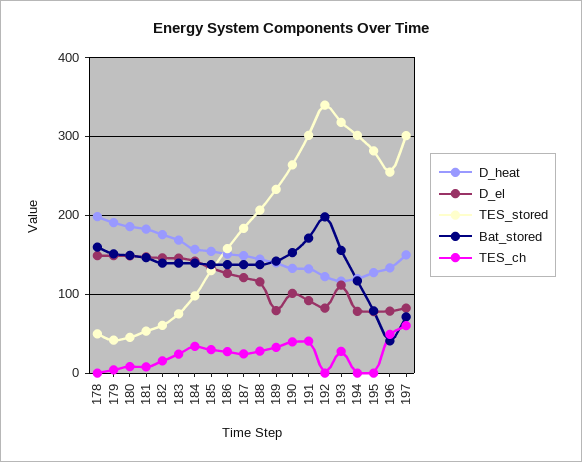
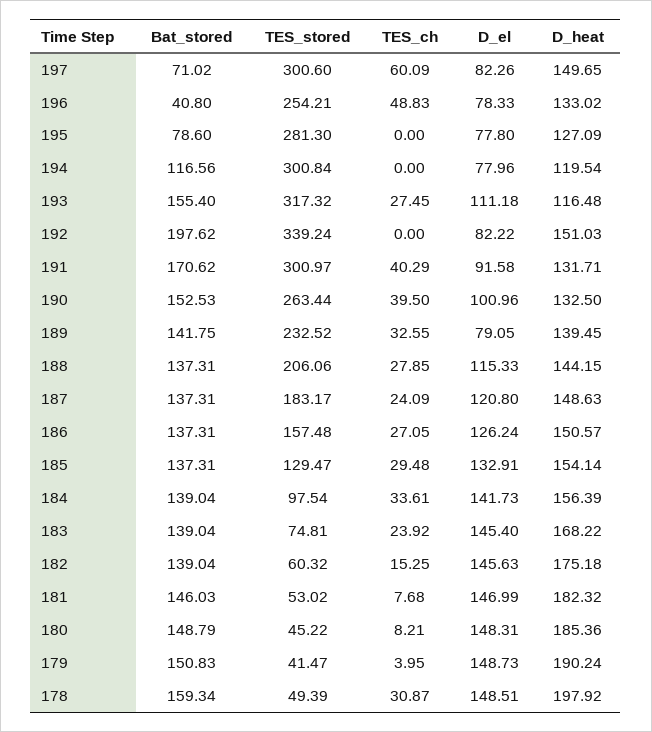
TES_ch, 178: 0 -> 30.87
D_heat, 192: 120 -> 151.03

